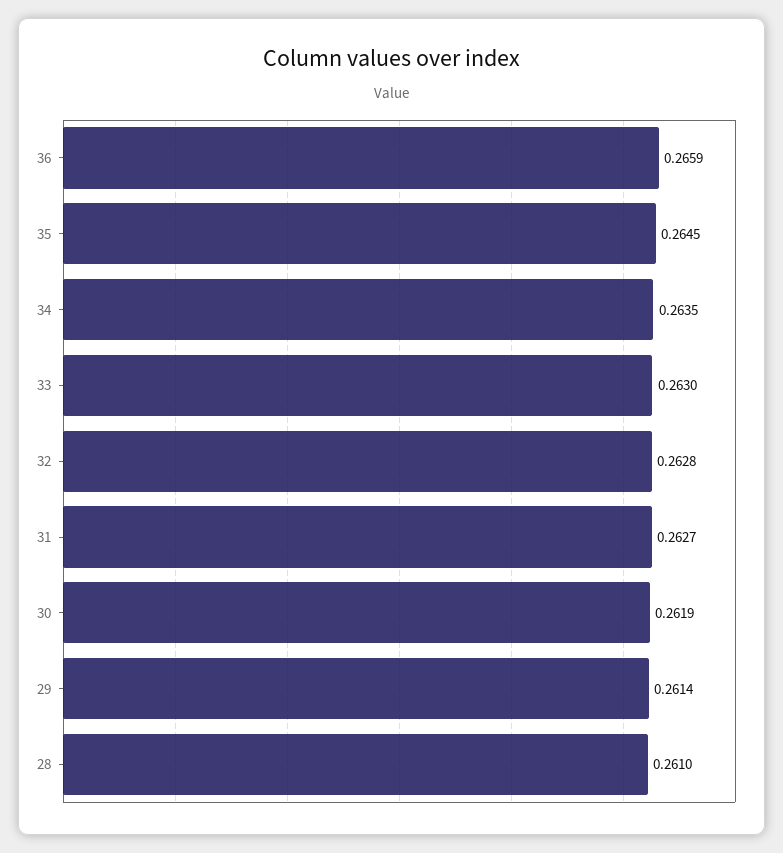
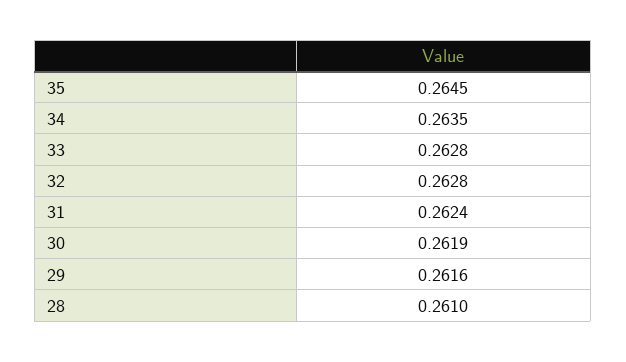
36: 0.2659 -> none
33: 0.263 -> 0.2628
31: 0.2627 -> 0.2624
29: 0.2614 -> 0.2616

